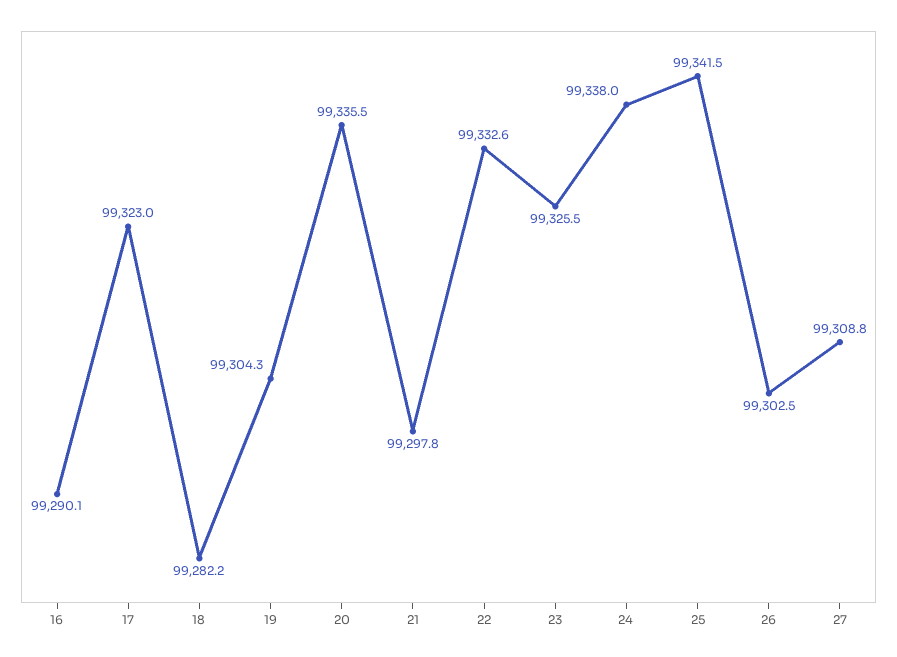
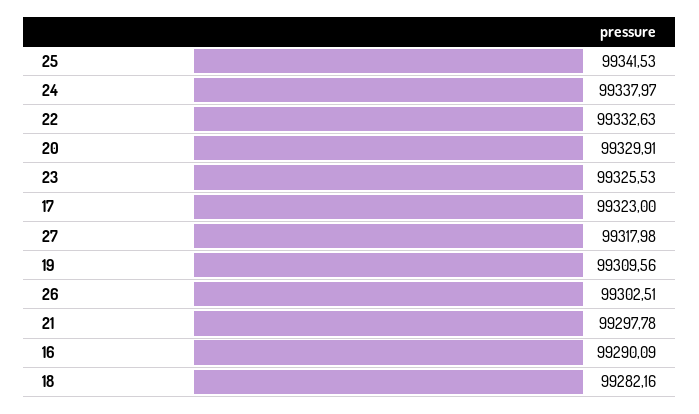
19: 99304.3 -> 99309.56
20: 99335.5 -> 99329.91
27: 99308.8 -> 99317.98

